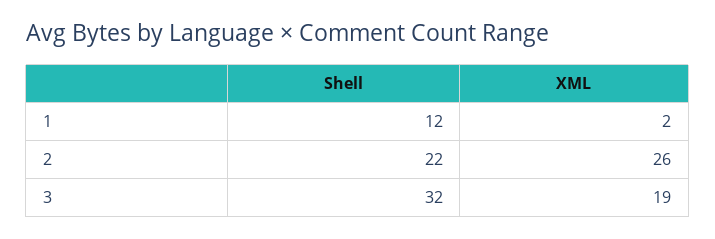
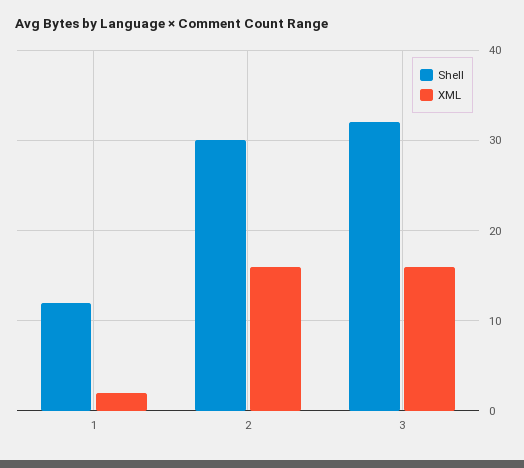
Shell, 2: 22 -> 30
XML, 2: 26 -> 16
XML, 3: 19 -> 16

